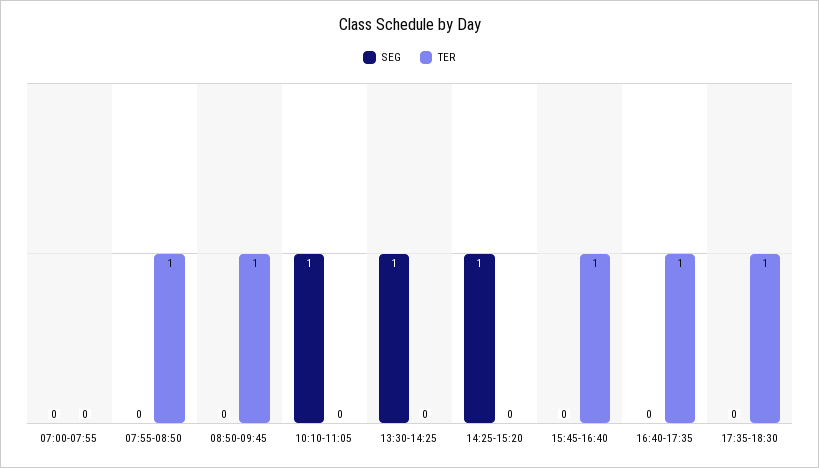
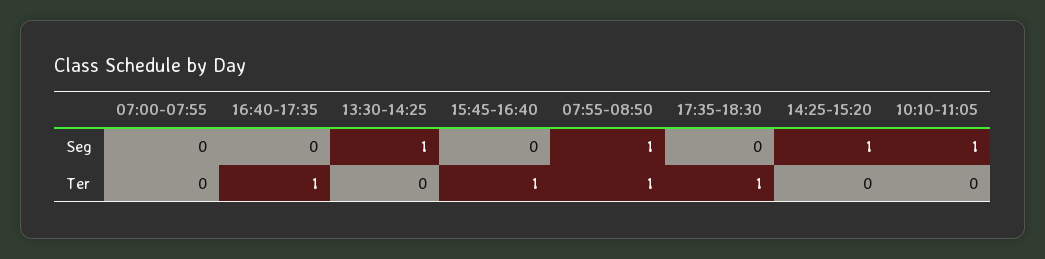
SEG, 07:55-08:50: 0 -> 1
SEG, 08:50-09:45: 0 -> none
TER, 08:50-09:45: 1 -> none

